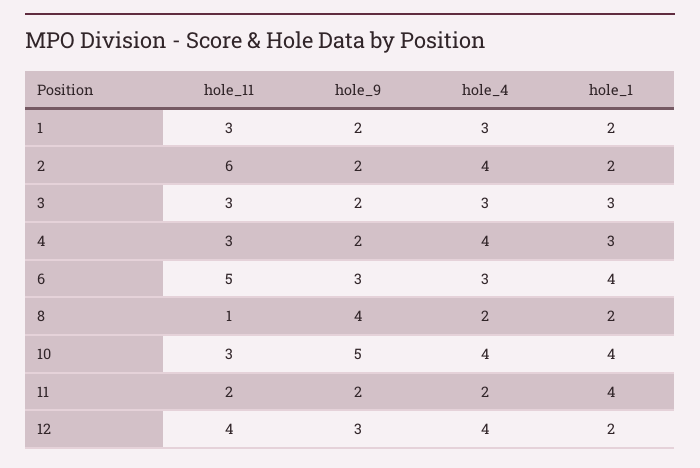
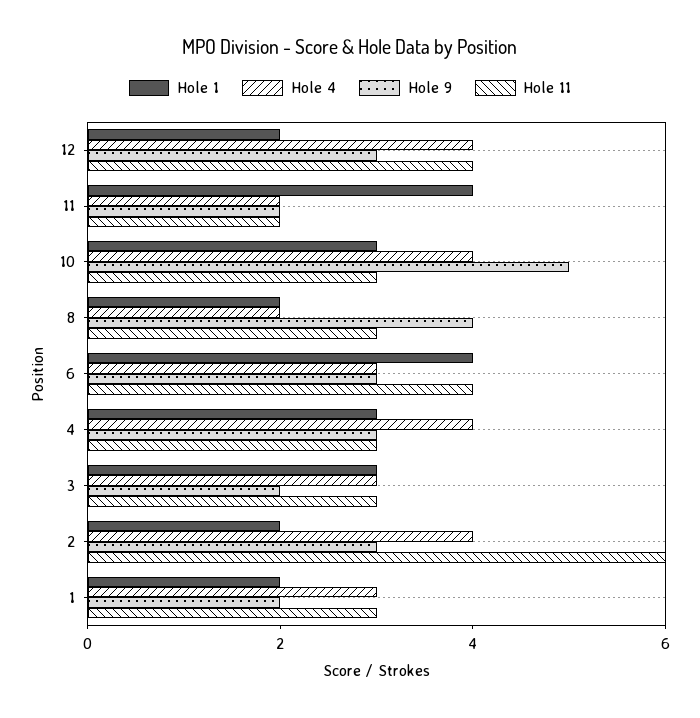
hole_9, 2: 2 -> 3
hole_9, 4: 2 -> 3
hole_11, 6: 5 -> 4
hole_11, 8: 1 -> 3
hole_1, 10: 4 -> 3

